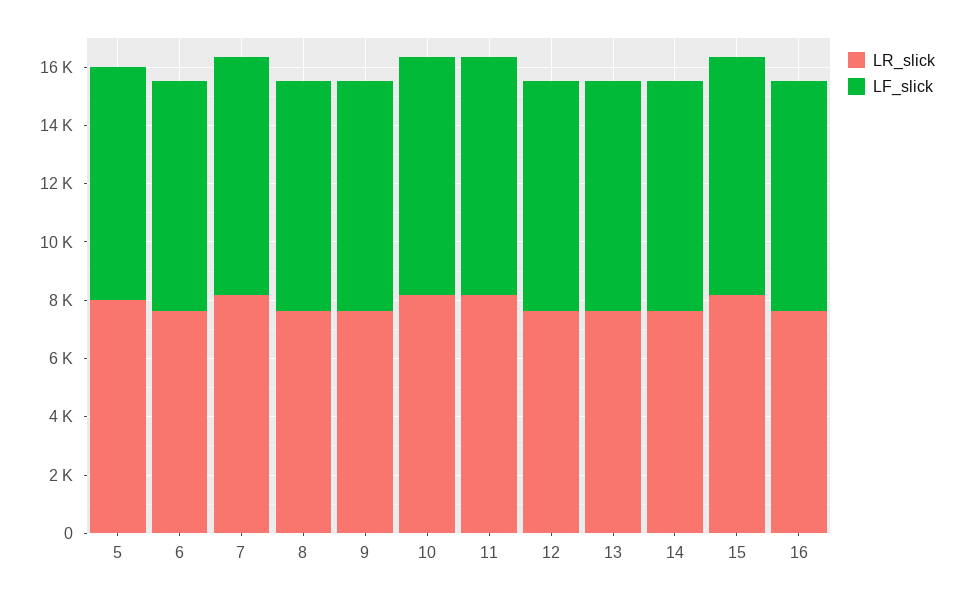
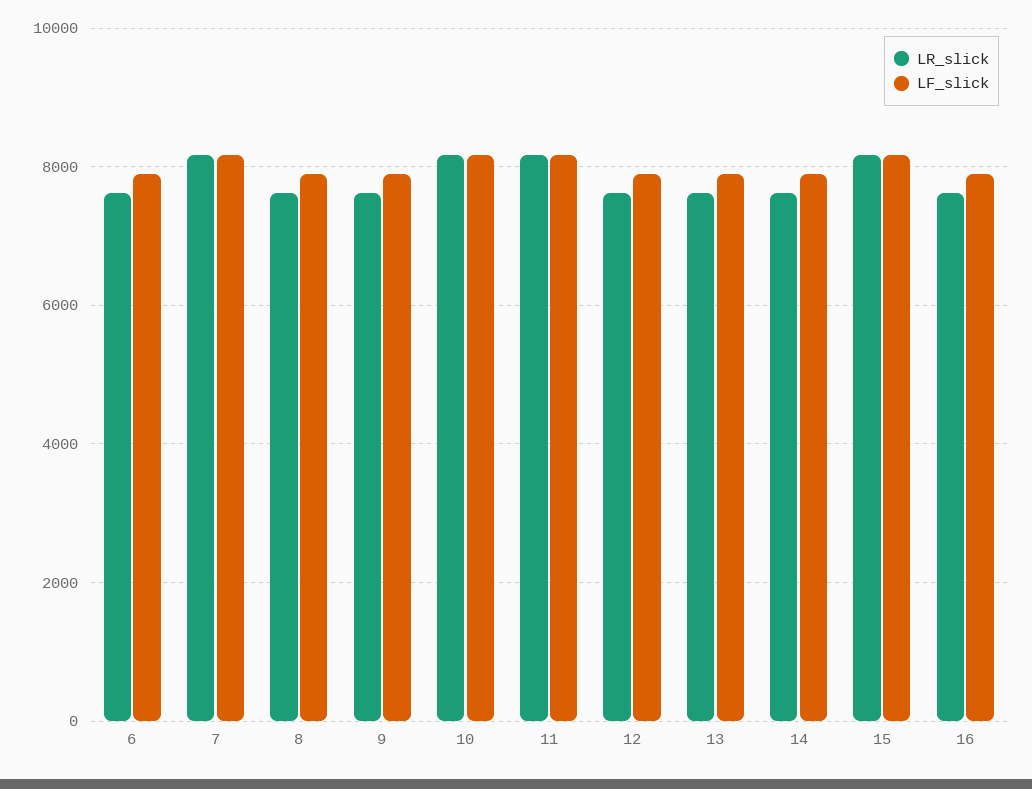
LR_slick, 5: 8000 -> none
LF_slick, 5: 8000 -> none

